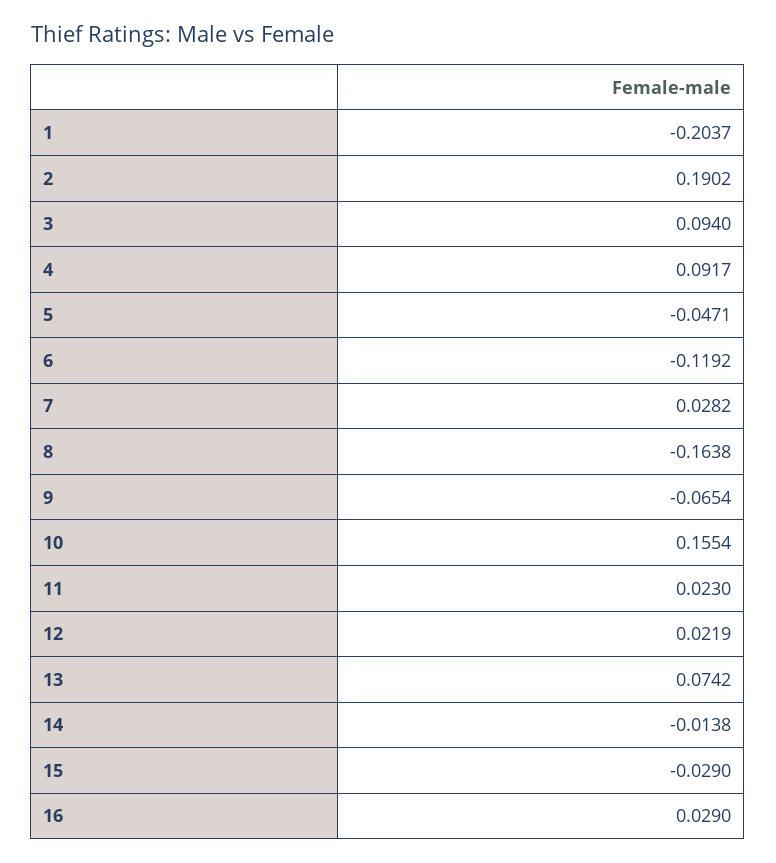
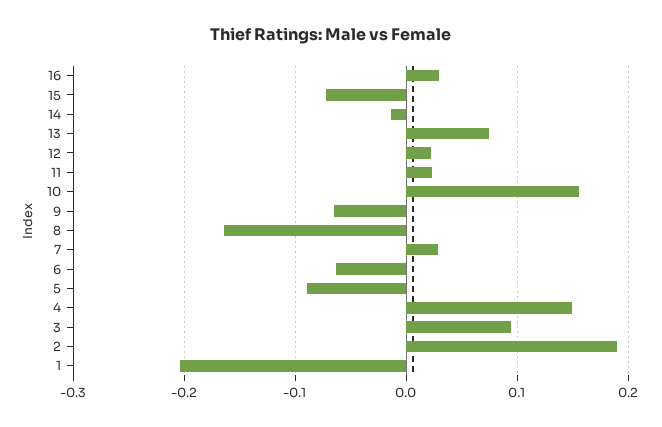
4: 0.0917 -> 0.15
5: -0.0471 -> -0.09
6: -0.1192 -> -0.06
15: -0.029 -> -0.07

